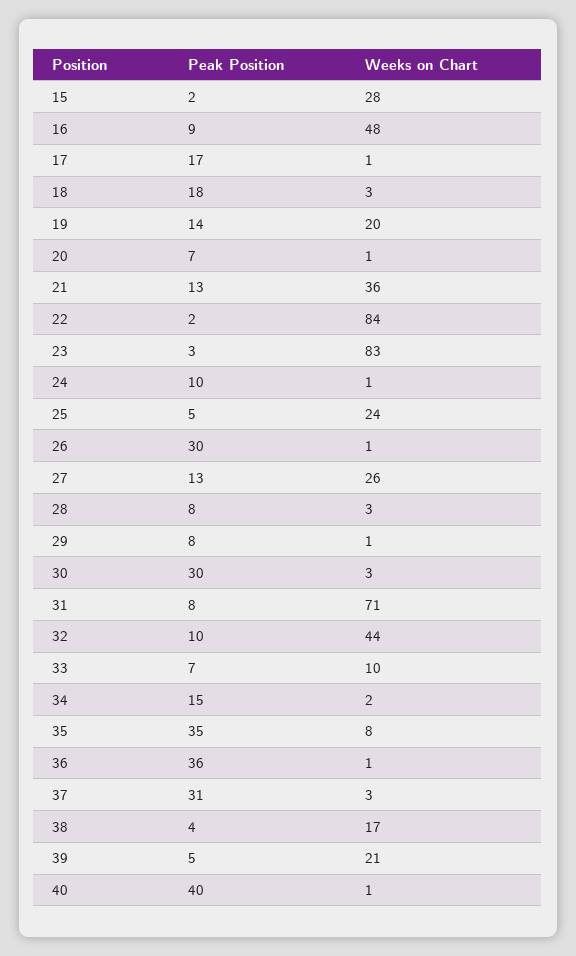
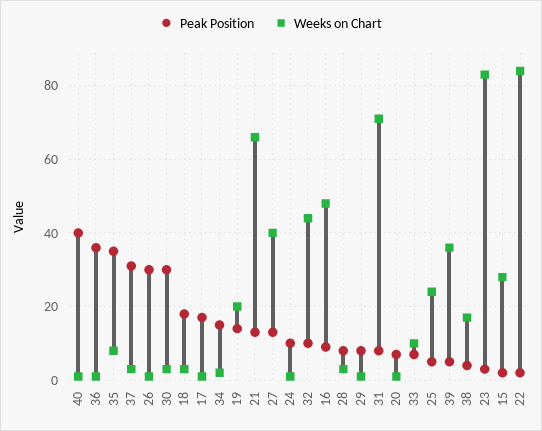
Weeks on Chart, 21: 36 -> 65
Weeks on Chart, 27: 26 -> 40
Weeks on Chart, 39: 21 -> 35

